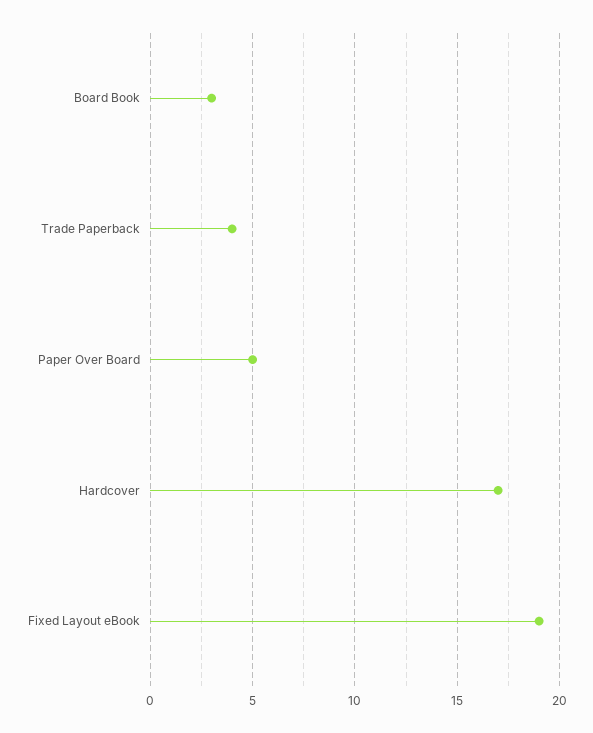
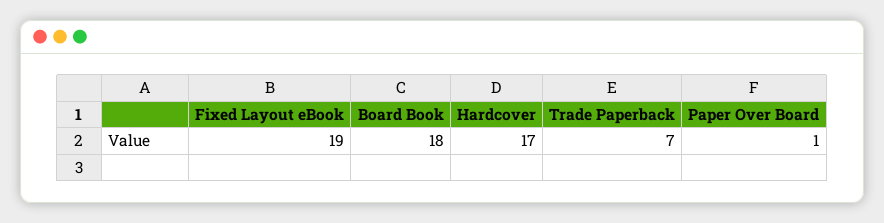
Board Book: 3 -> 18
Trade Paperback: 4 -> 7
Paper Over Board: 5 -> 1

